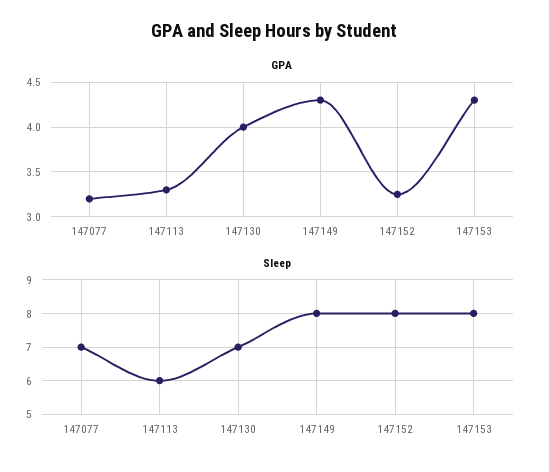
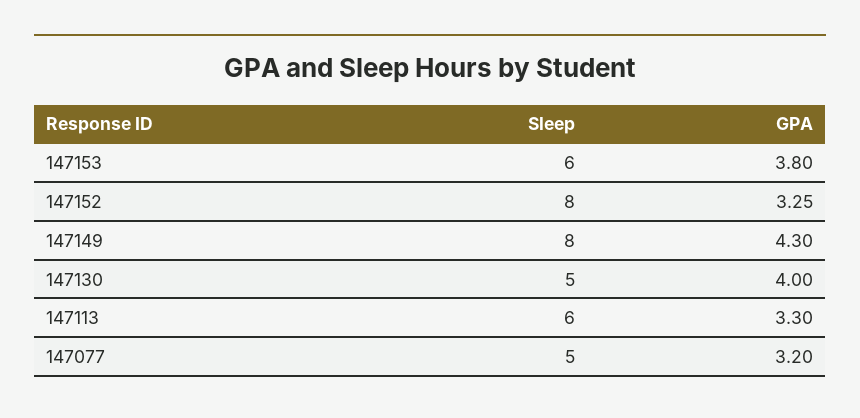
GPA, 147153: 4.3 -> 3.8
Sleep, 147077: 7 -> 5
Sleep, 147130: 7 -> 5
Sleep, 147153: 8 -> 6

